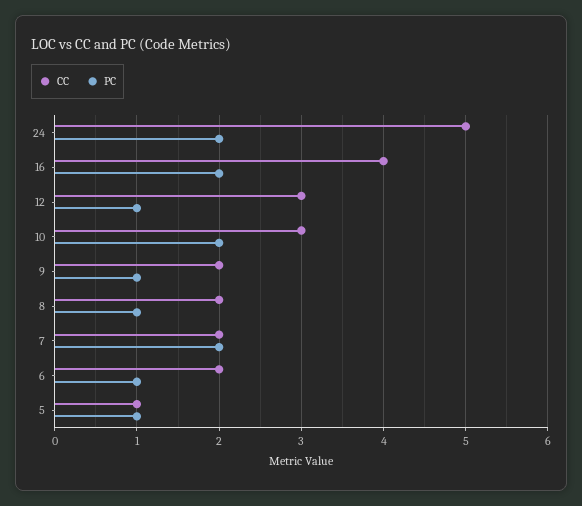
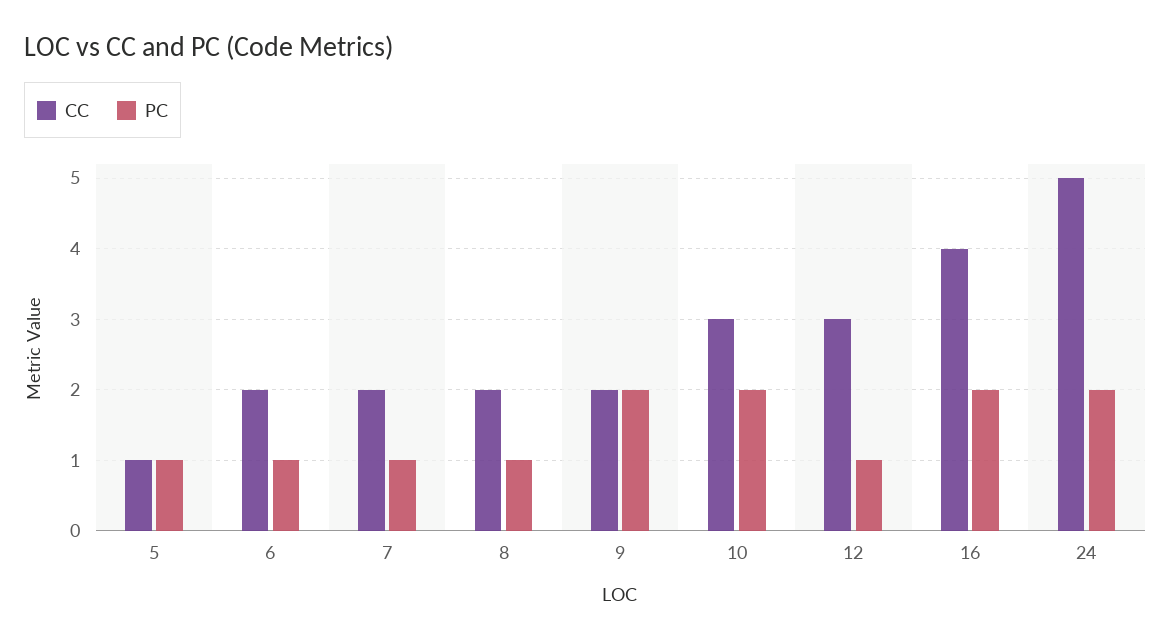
PC, 9: 1 -> 2
PC, 7: 2 -> 1

